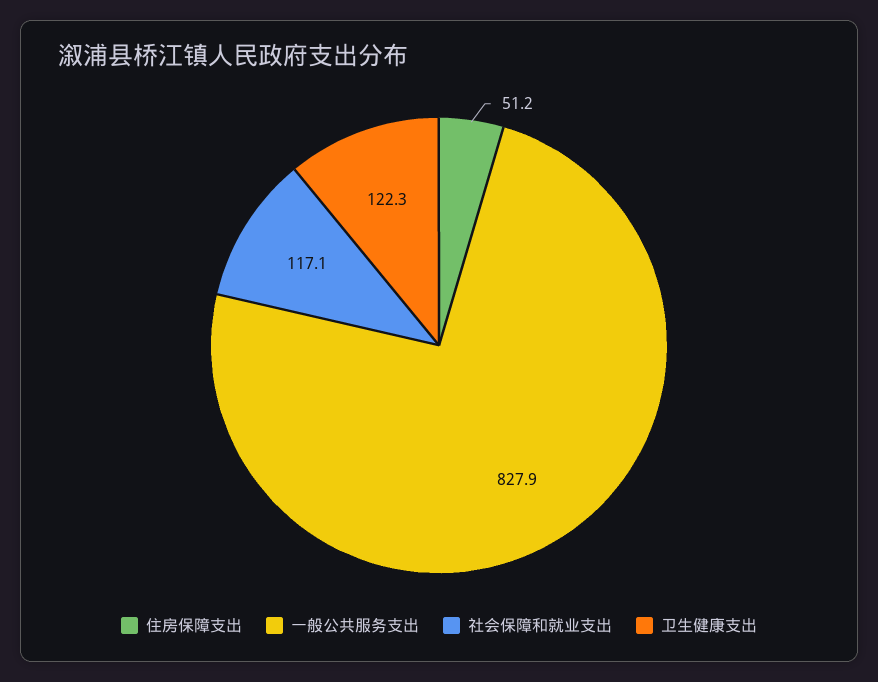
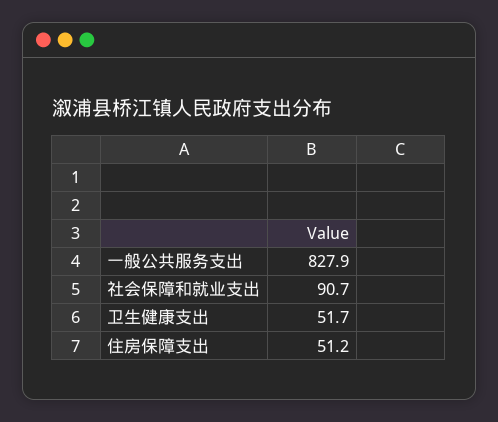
社会保障和就业支出: 117.1 -> 90.7
卫生健康支出: 122.3 -> 51.7

